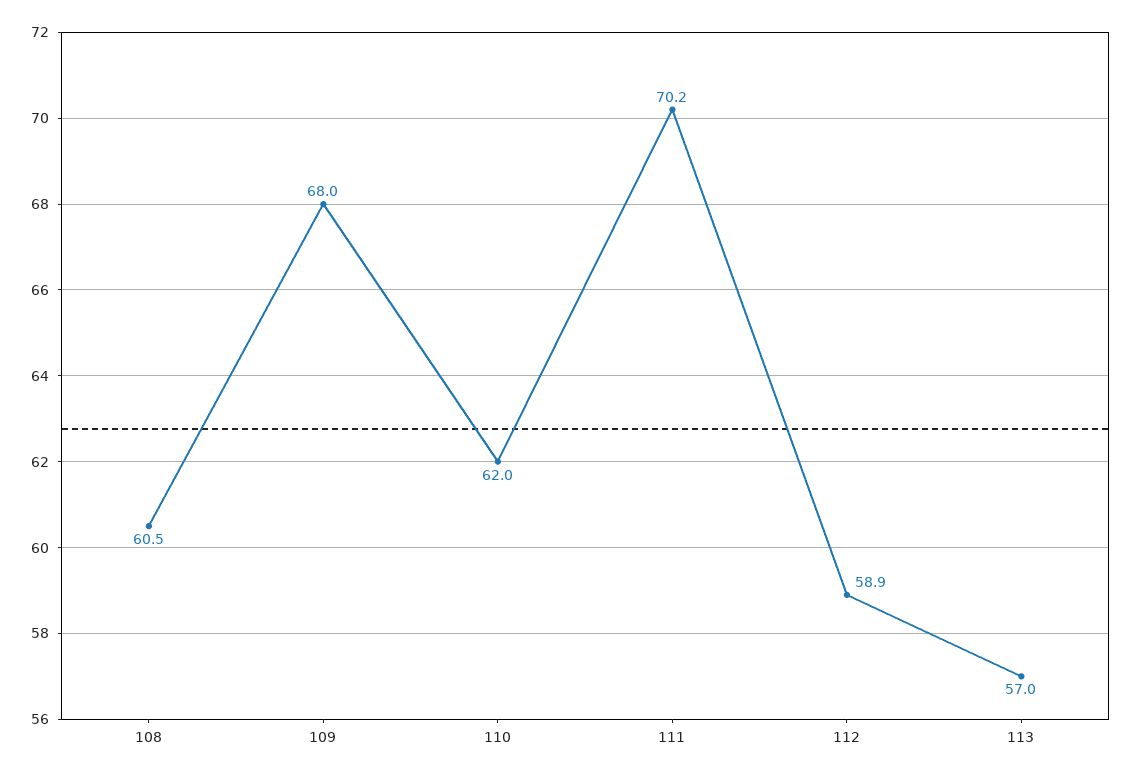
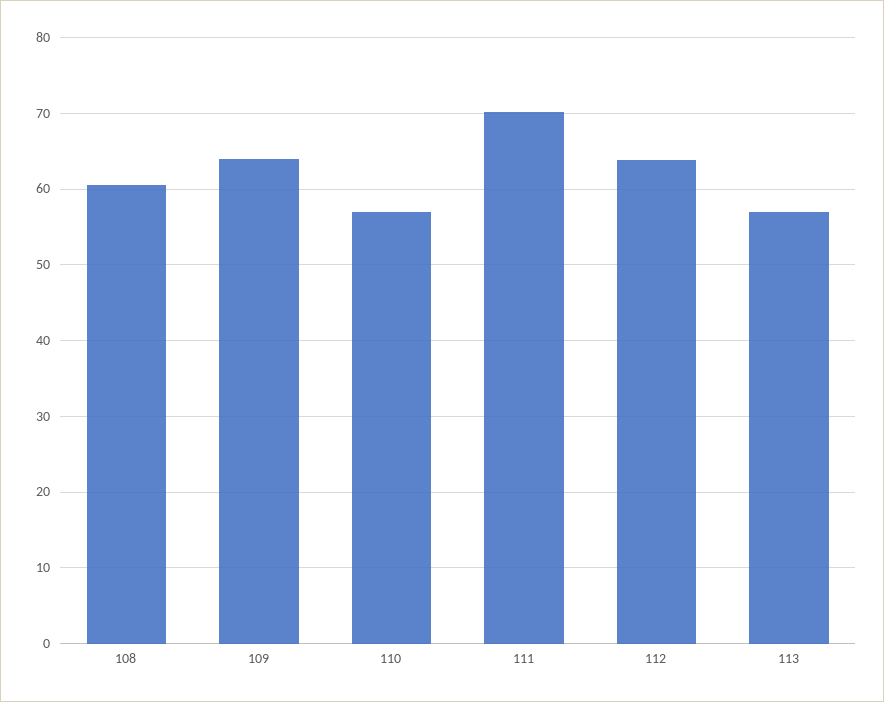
109: 68 -> 64
110: 62 -> 57
112: 58.9 -> 64

